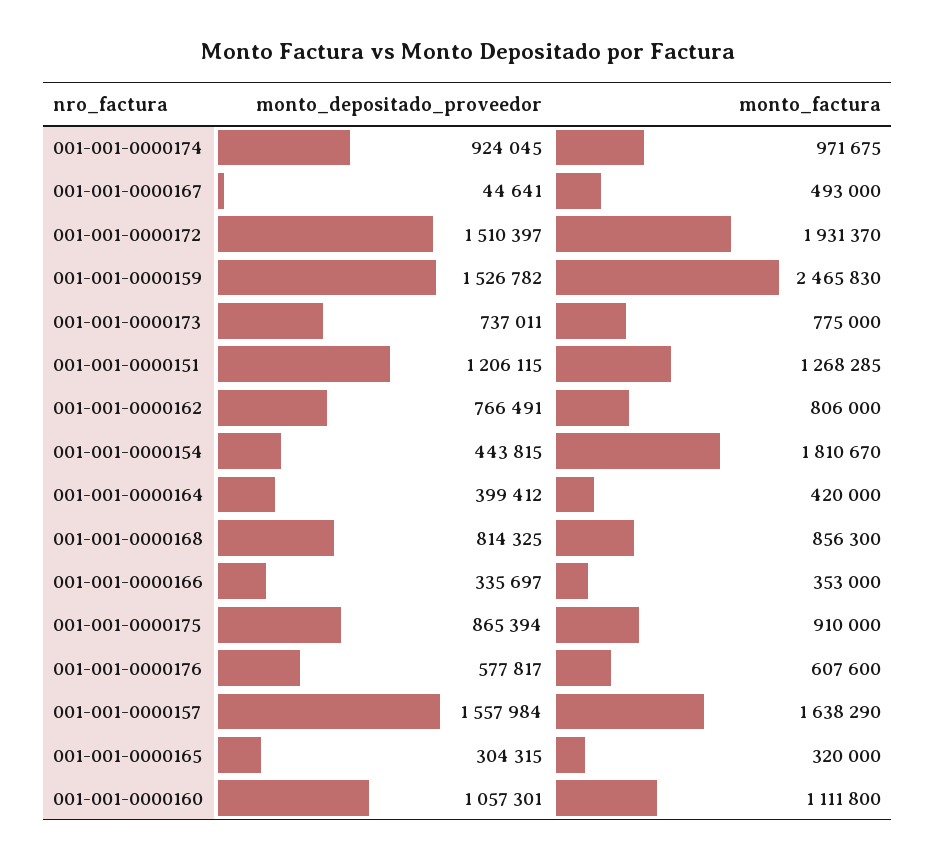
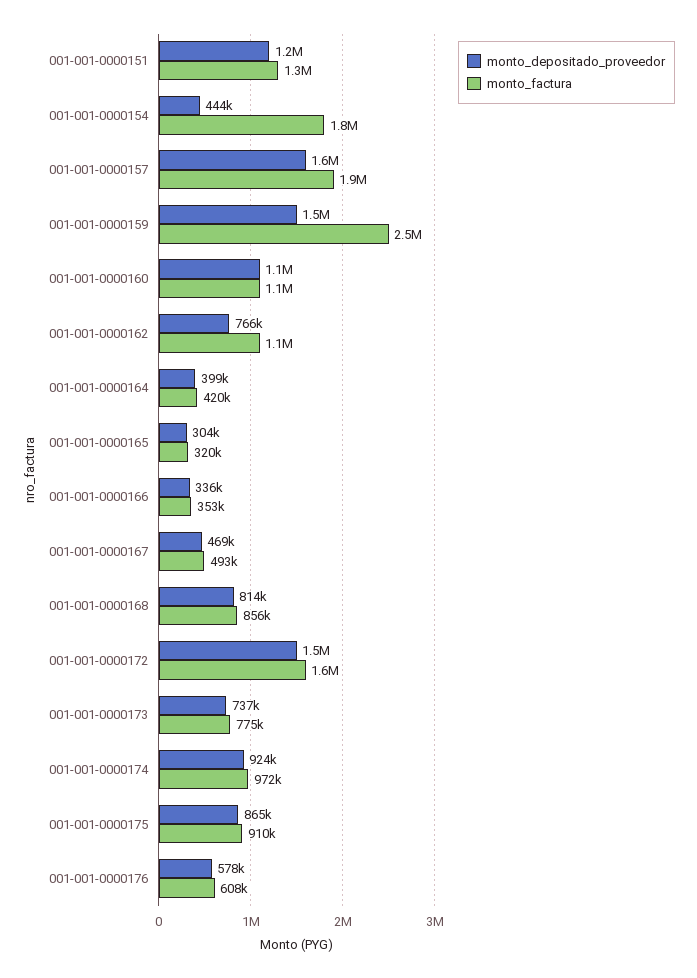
monto_depositado_proveedor, 001-001-0000167: 44641 -> 469000
monto_factura, 001-001-0000172: 1931370 -> 1600000
monto_factura, 001-001-0000162: 806000 -> 1100000
monto_factura, 001-001-0000157: 1638290 -> 1900000

